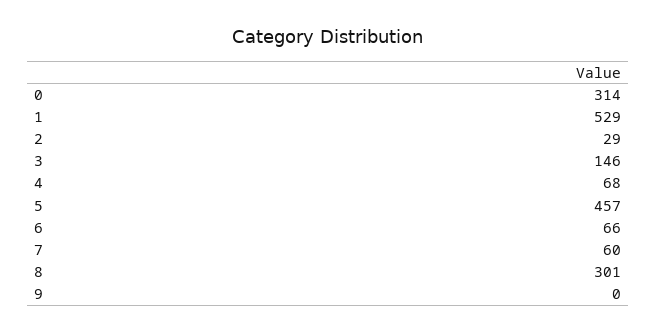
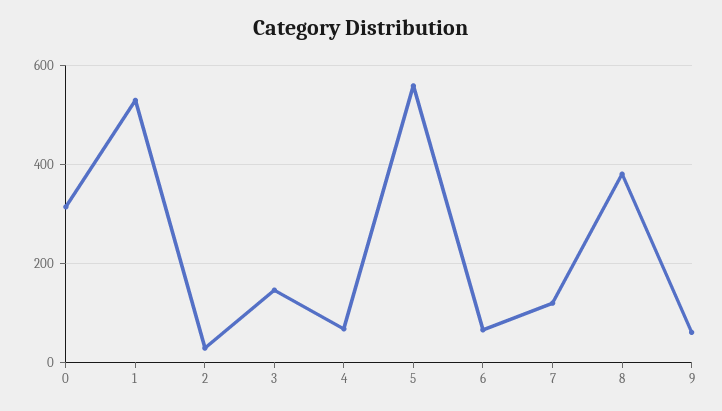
5: 457 -> 560
7: 60 -> 120
8: 301 -> 380
9: 0 -> 60

